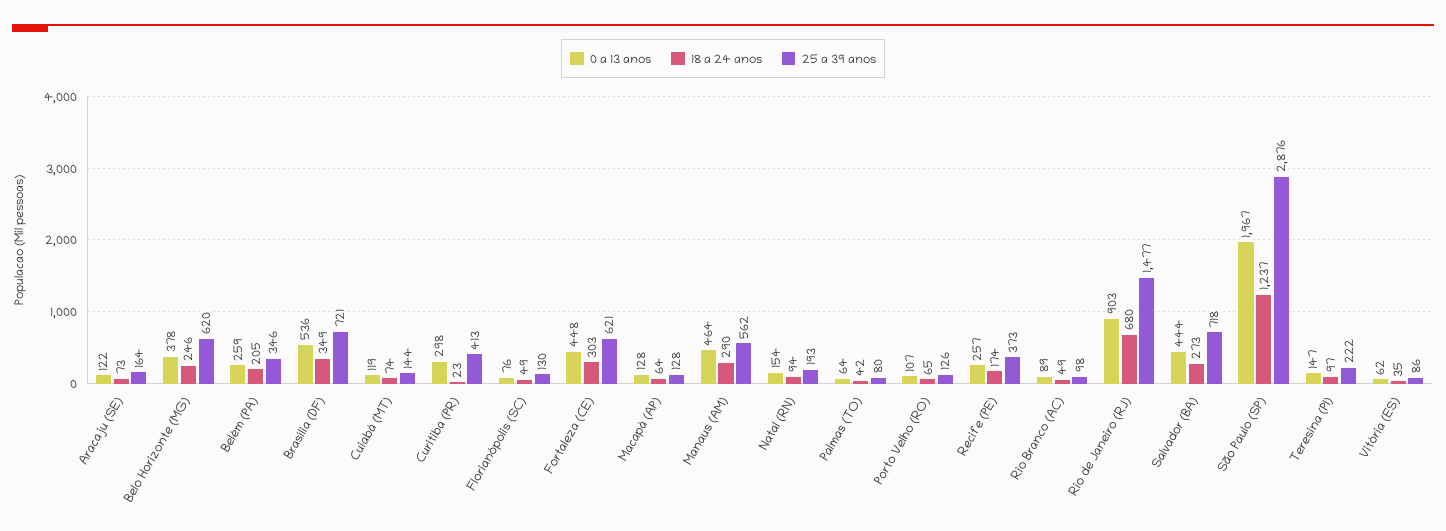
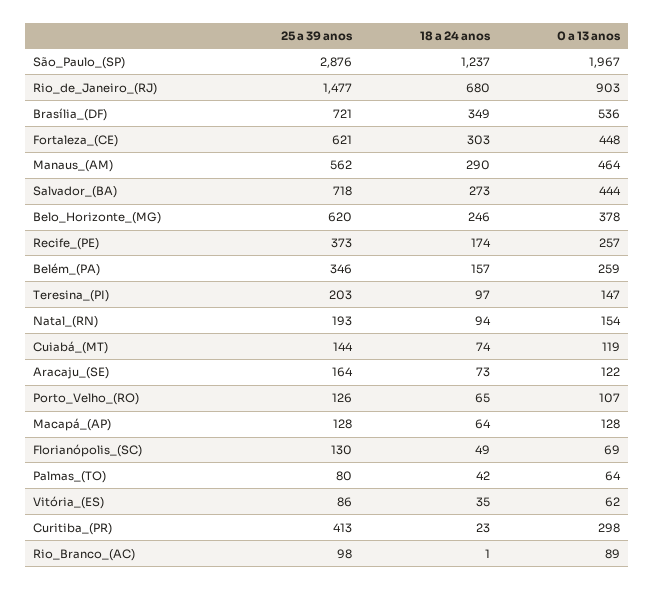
18 a 24 anos, Belém (PA): 205 -> 157
0 a 13 anos, Florianópolis (SC): 76 -> 69
18 a 24 anos, Rio Branco (AC): 49 -> 1
25 a 39 anos, Teresina (PI): 222 -> 203

